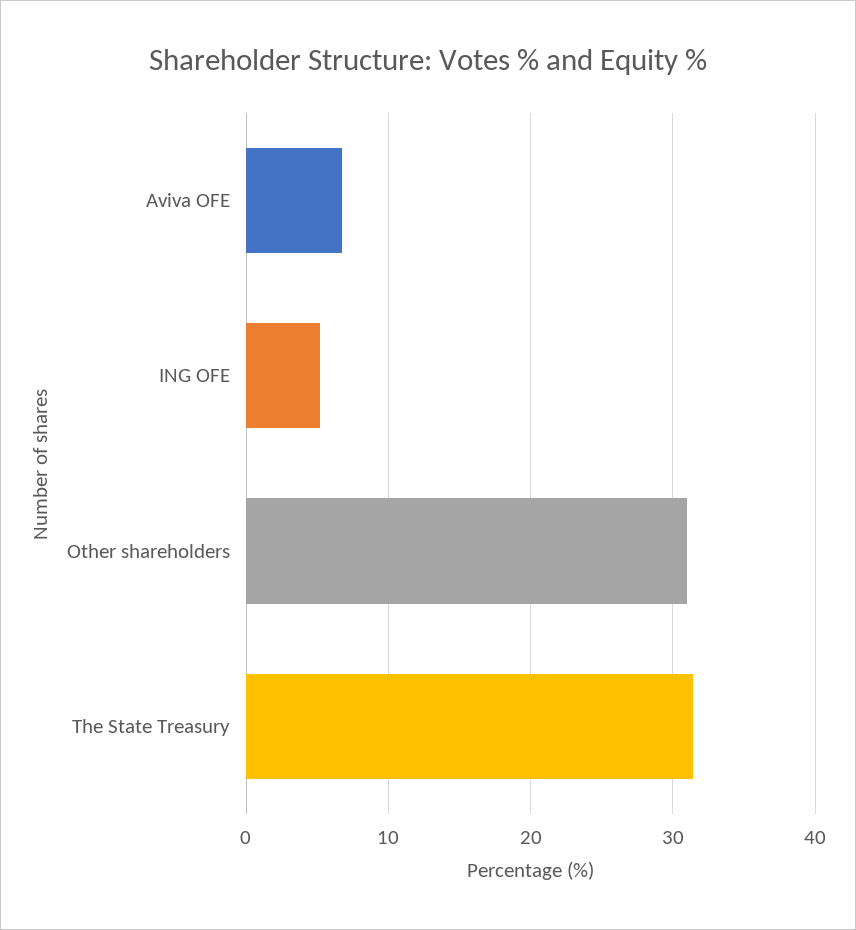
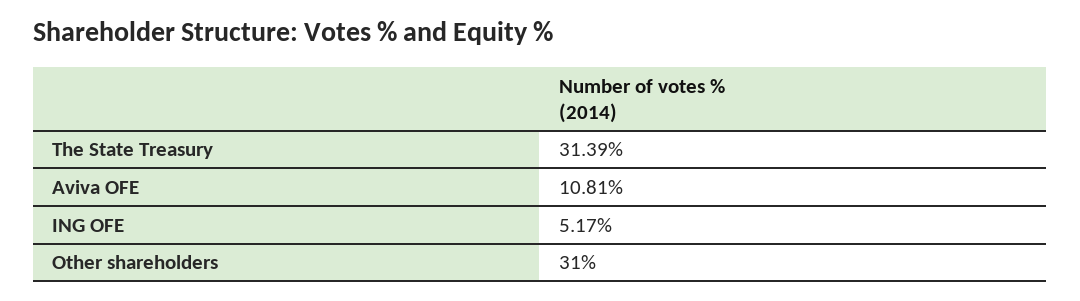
Aviva OFE: 7 -> 10.81

